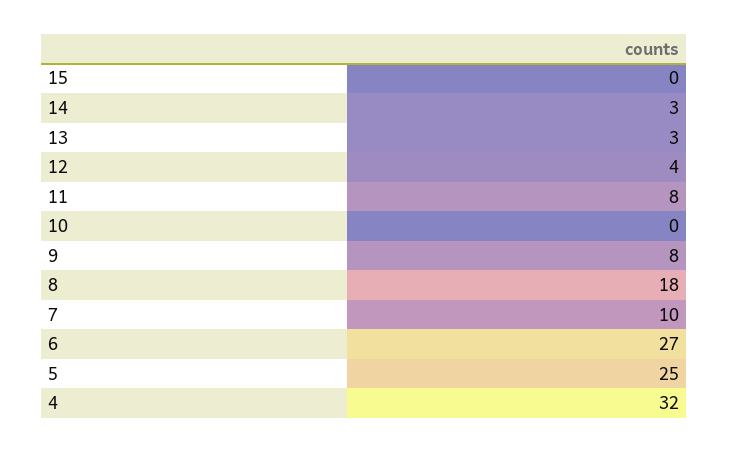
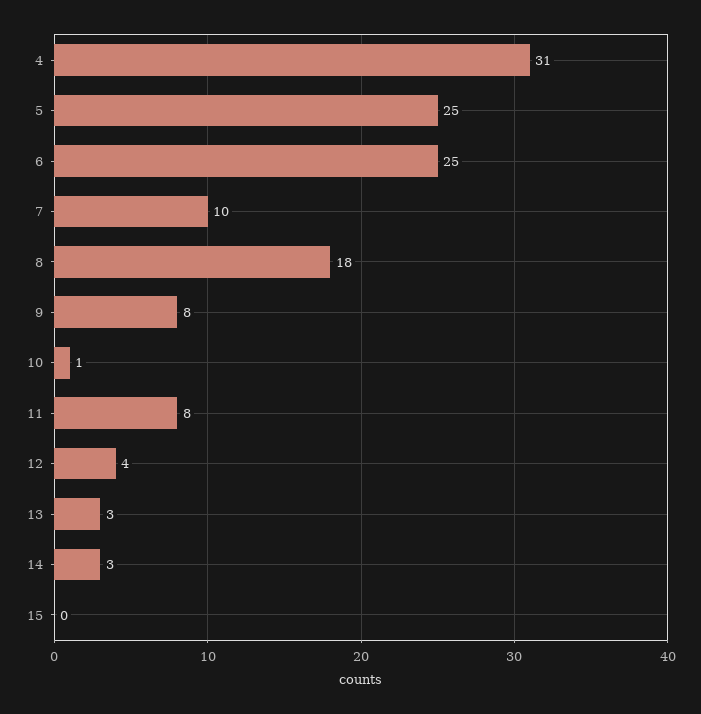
10: 0 -> 1
6: 27 -> 25
4: 32 -> 31

